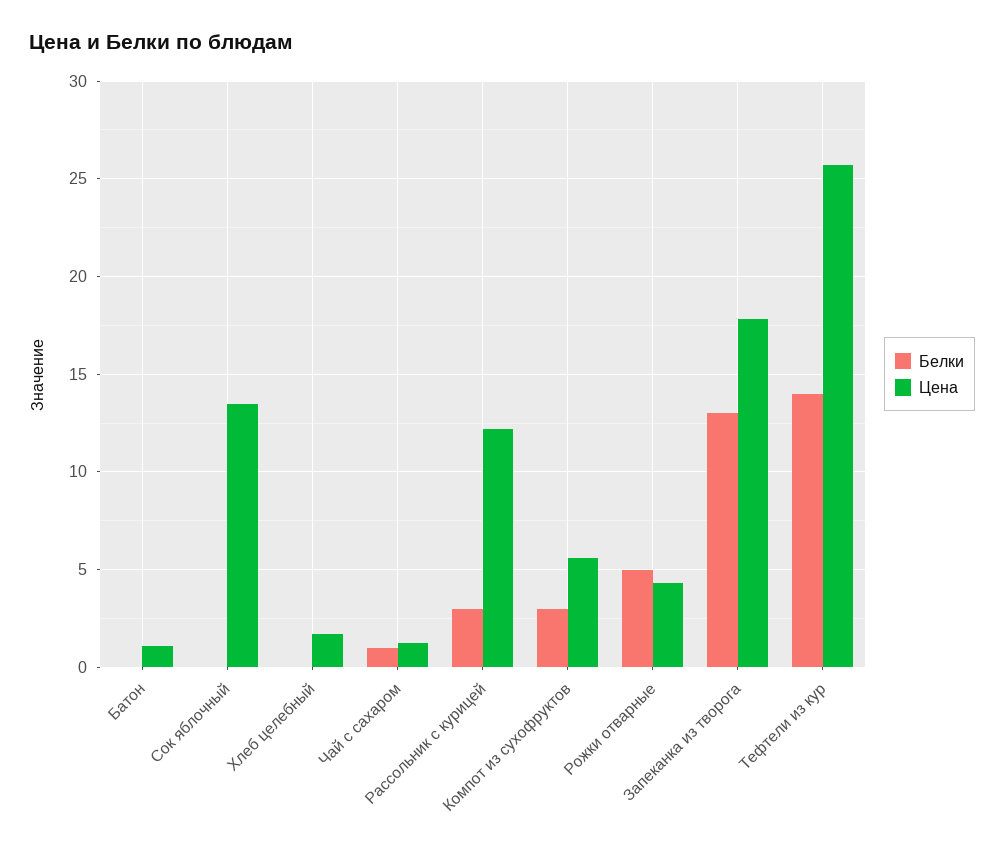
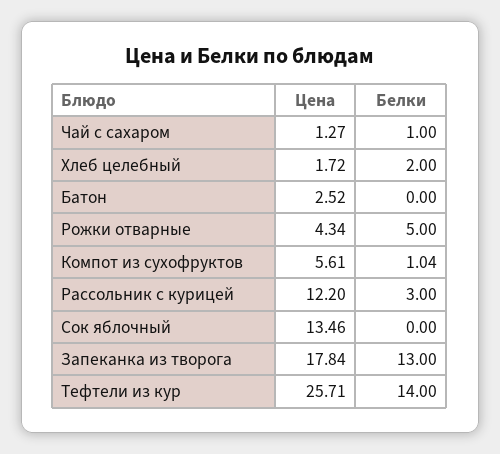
Цена, Батон: 1 -> 2.52
Белки, Хлеб целебный: 0 -> 2
Белки, Компот из сухофруктов: 3 -> 1.04

